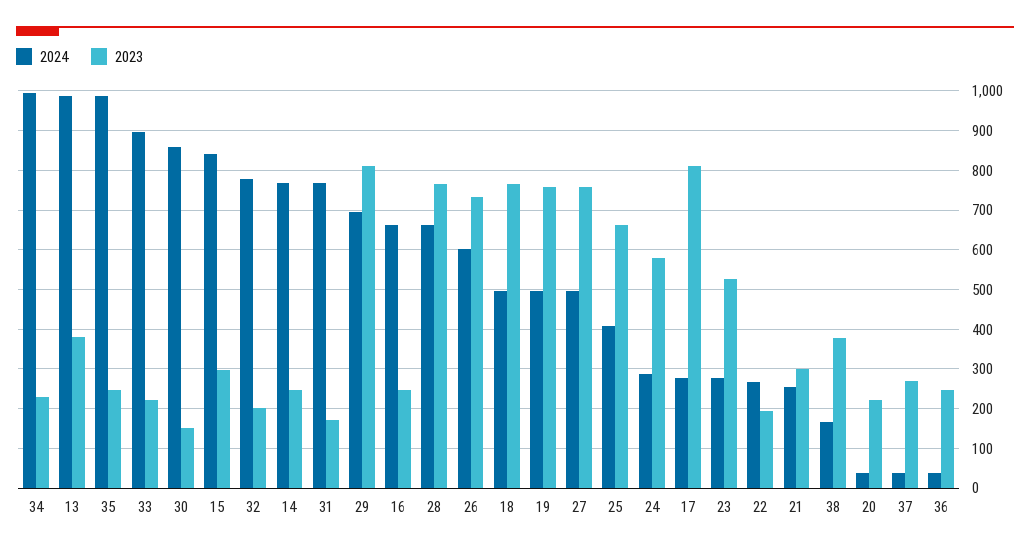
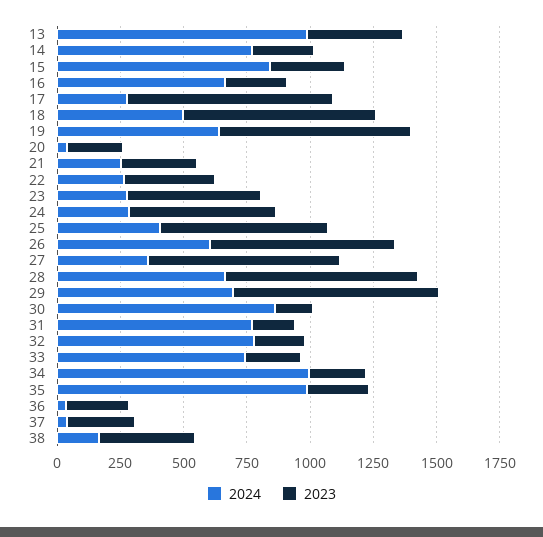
2024, 33: 900 -> 750
2024, 19: 500 -> 650
2024, 27: 500 -> 350
2023, 22: 200 -> 350

